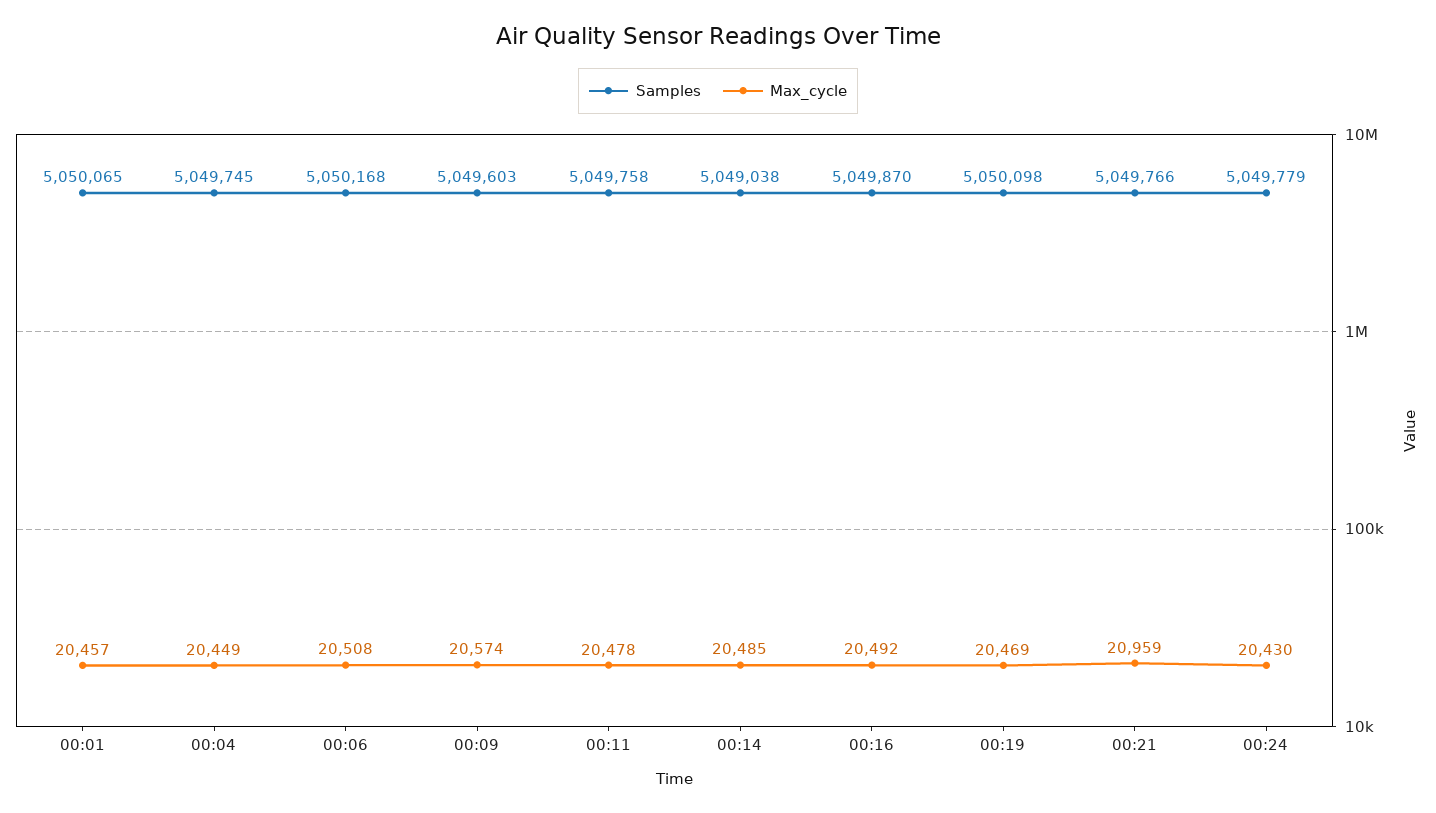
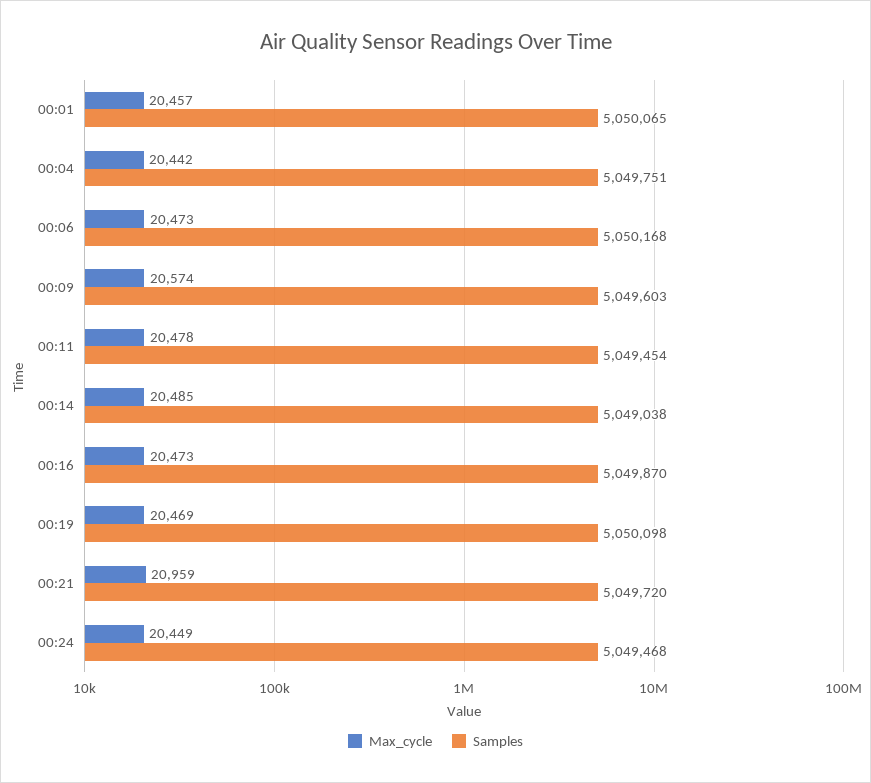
Samples, 00:04: 5049745 -> 5049751
Max_cycle, 00:04: 20449 -> 20442
Max_cycle, 00:06: 20508 -> 20473
Samples, 00:11: 5049758 -> 5049454
Max_cycle, 00:16: 20492 -> 20473
Samples, 00:21: 5049766 -> 5049720
Samples, 00:24: 5049779 -> 5049468
Max_cycle, 00:24: 20430 -> 20449

